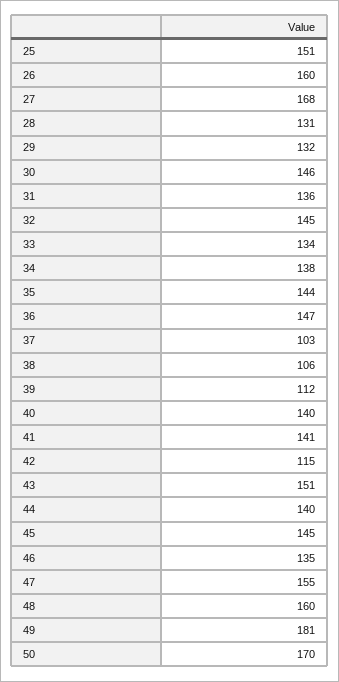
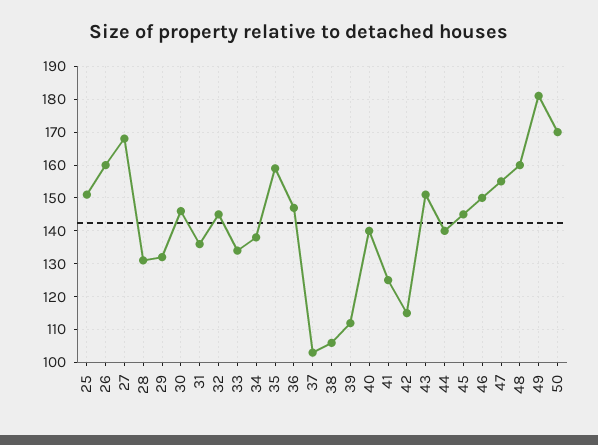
35: 144 -> 160
41: 141 -> 125
46: 135 -> 150

